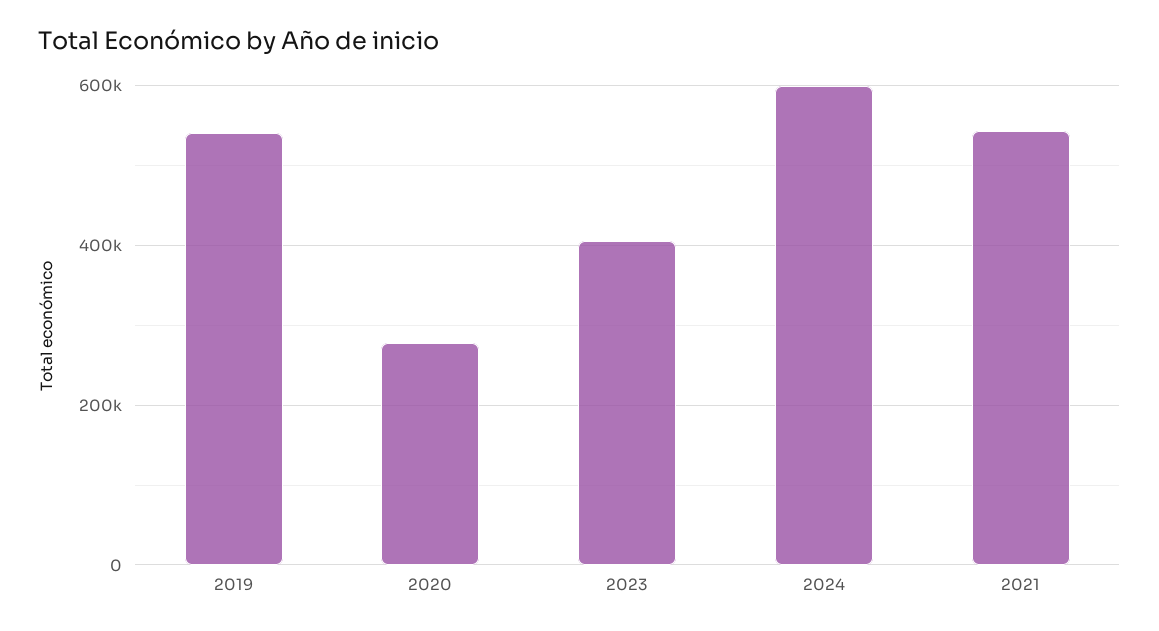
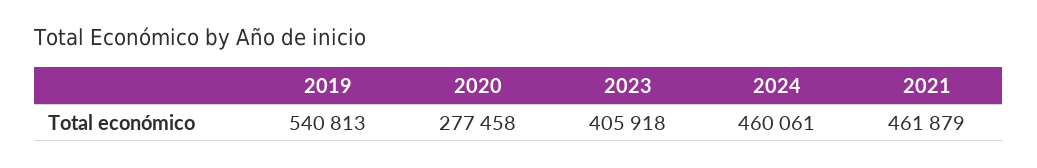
2024: 600000 -> 460061
2021: 540000 -> 461879

